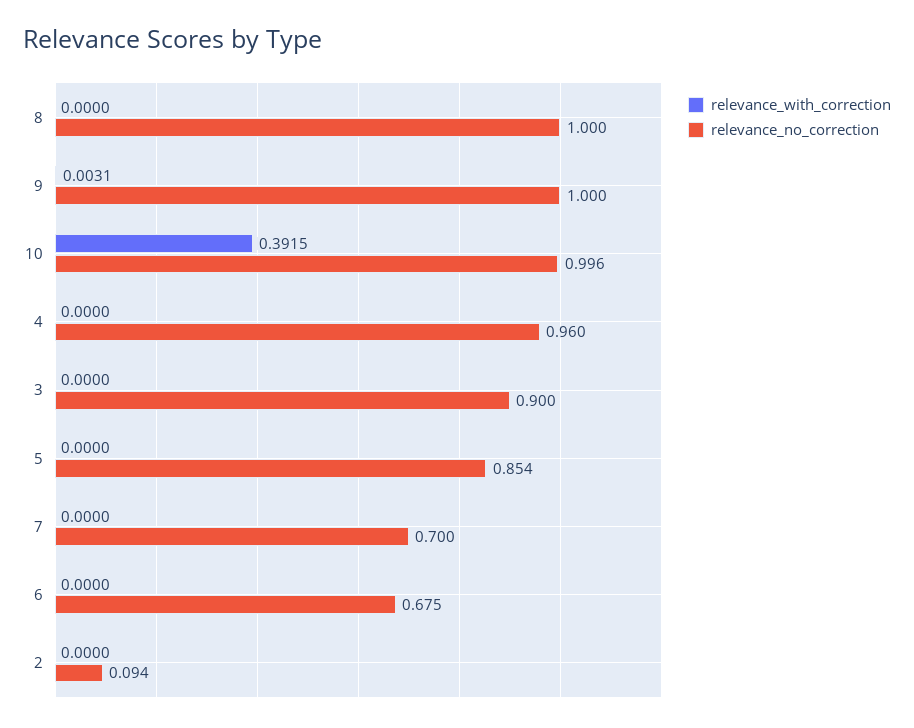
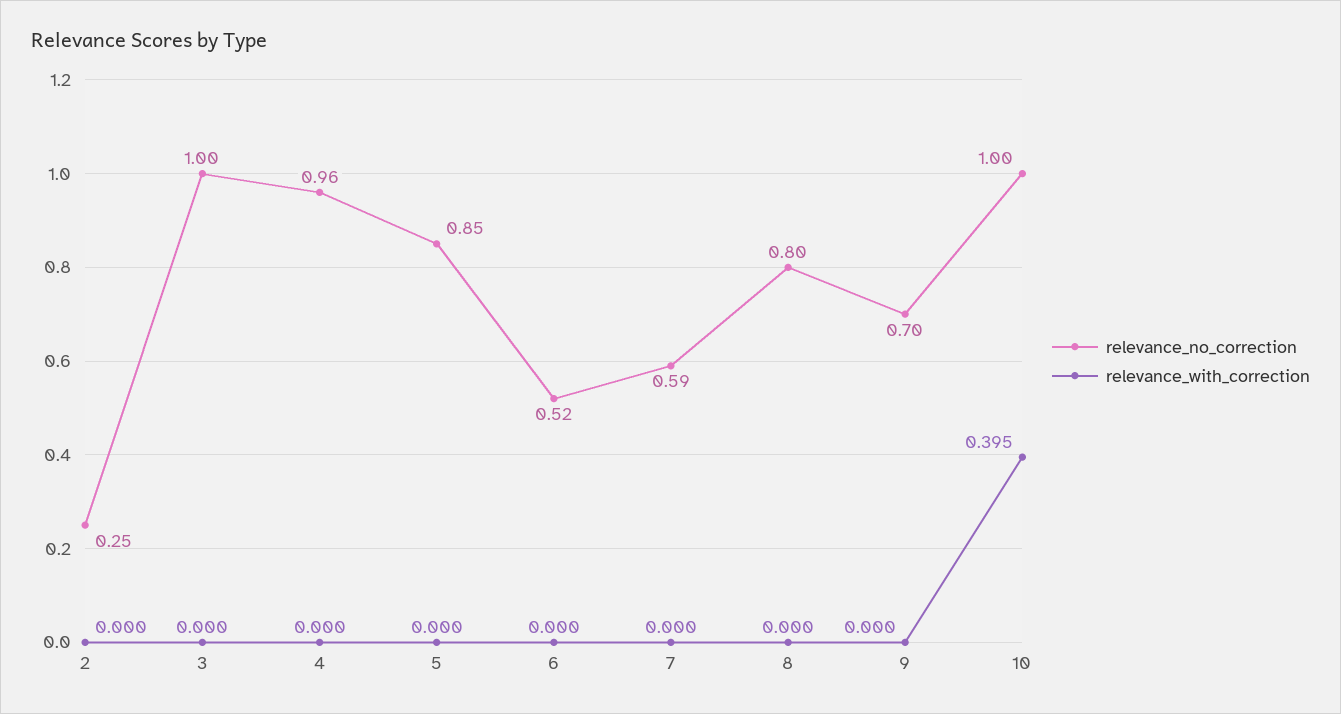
relevance_no_correction, 8: 1 -> 0.8
relevance_with_correction, 9: 0.0031 -> 0
relevance_no_correction, 9: 1 -> 0.7
relevance_with_correction, 10: 0.3915 -> 0.395
relevance_no_correction, 3: 0.9 -> 1
relevance_no_correction, 7: 0.7 -> 0.59
relevance_no_correction, 6: 0.675 -> 0.52
relevance_no_correction, 2: 0.094 -> 0.25

